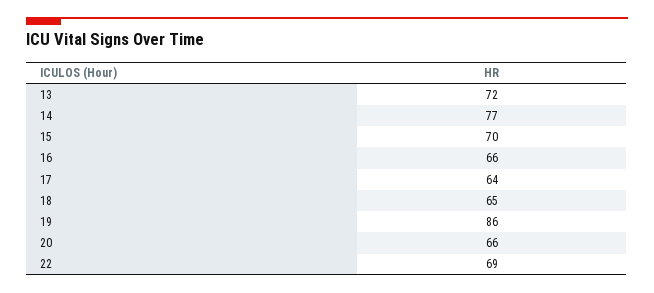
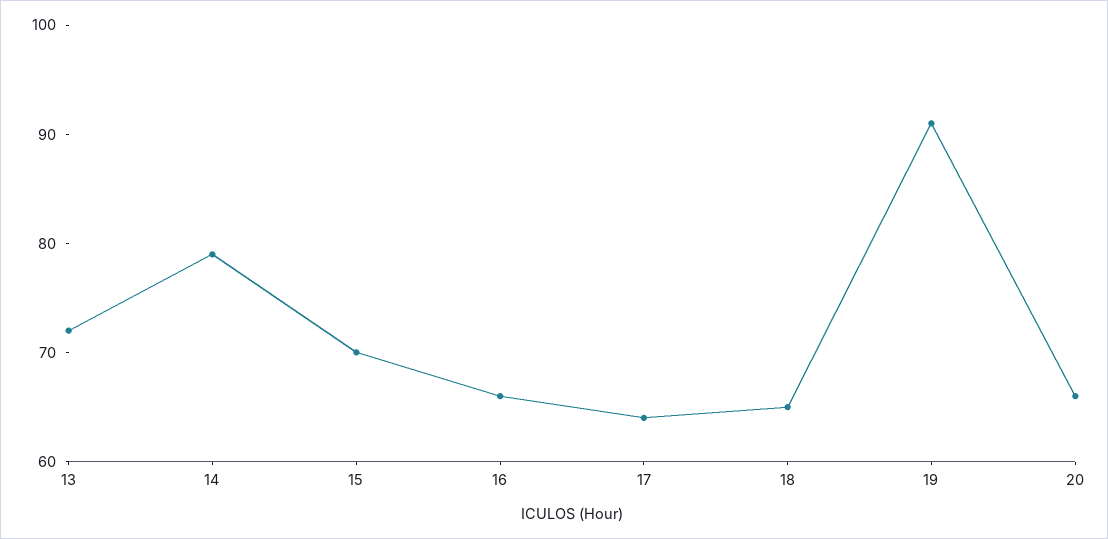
14: 77 -> 79
19: 86 -> 91
22: 69 -> none

